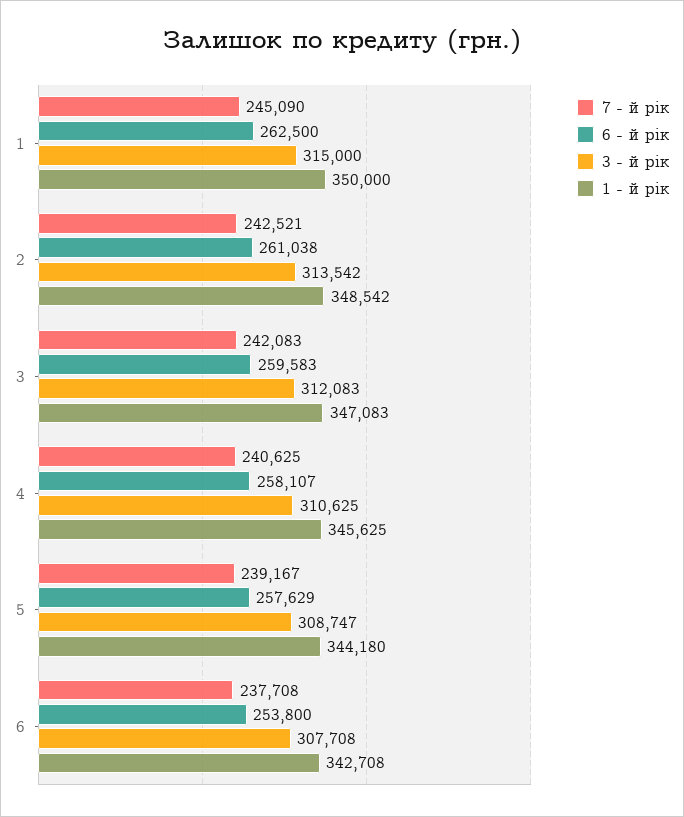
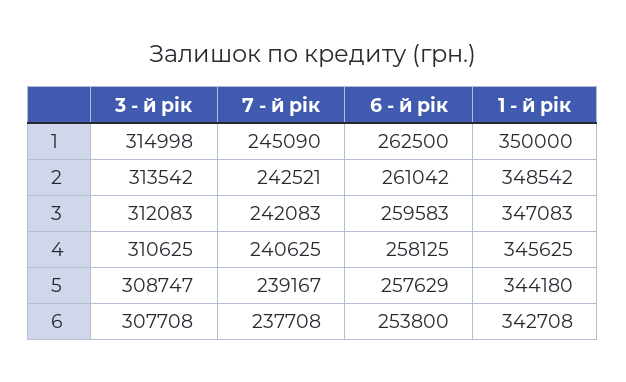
3 - й рік, 1: 315000 -> 314998
6 - й рік, 2: 261038 -> 261042
6 - й рік, 4: 258107 -> 258125

